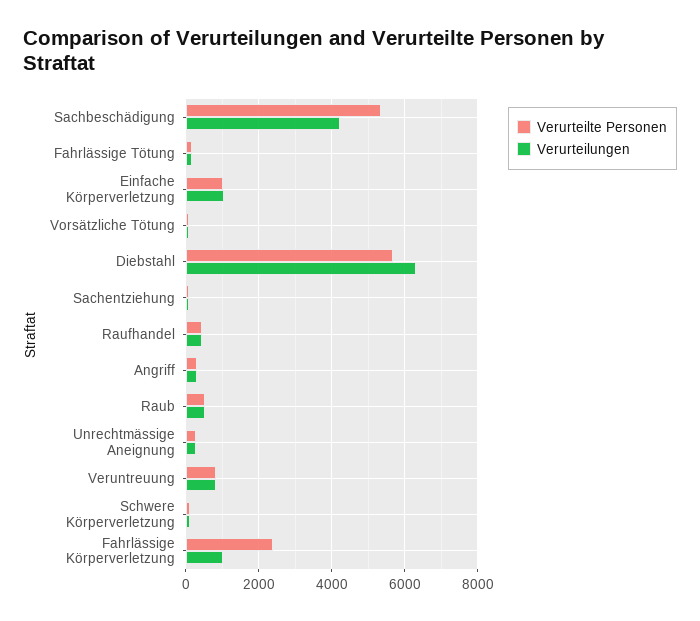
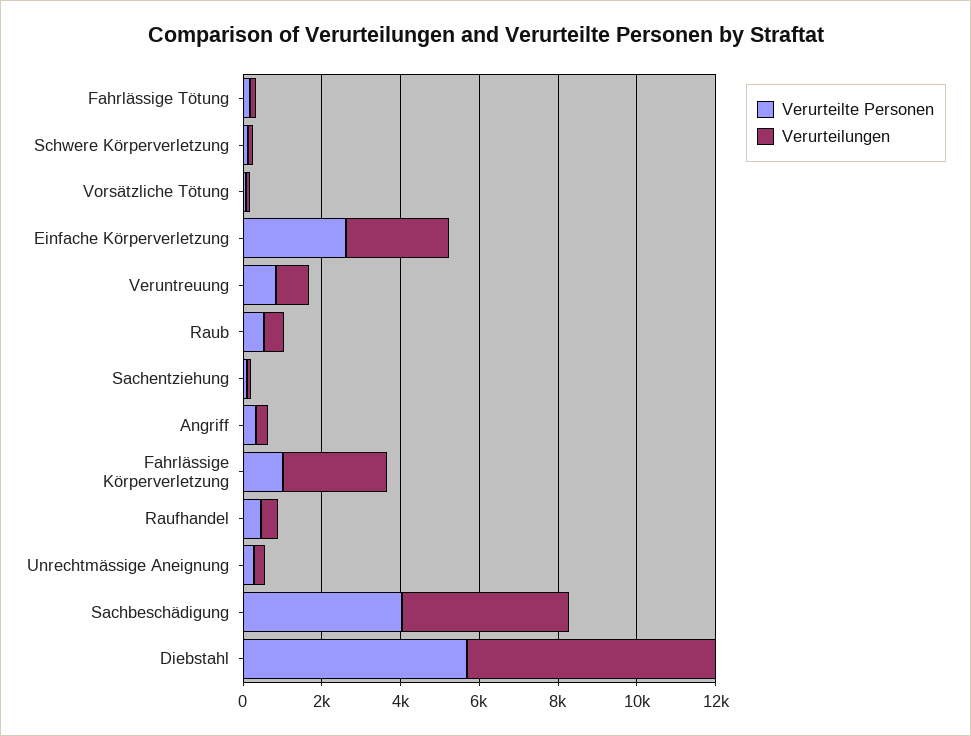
Verurteilte Personen, Sachbeschädigung: 5400 -> 4000
Verurteilte Personen, Einfache Körperverletzung: 1000 -> 2500
Verurteilungen, Einfache Körperverletzung: 1000 -> 2500
Verurteilte Personen, Fahrlässige Körperverletzung: 2400 -> 1000
Verurteilungen, Fahrlässige Körperverletzung: 1000 -> 2500

